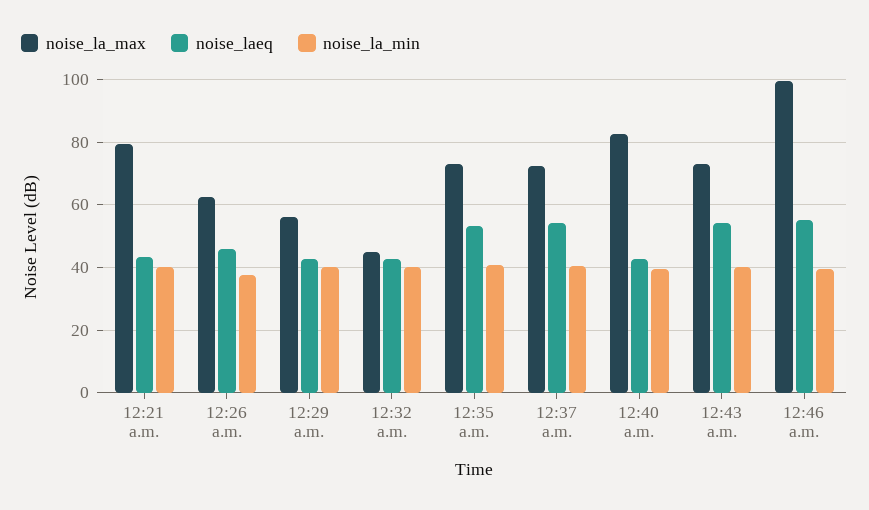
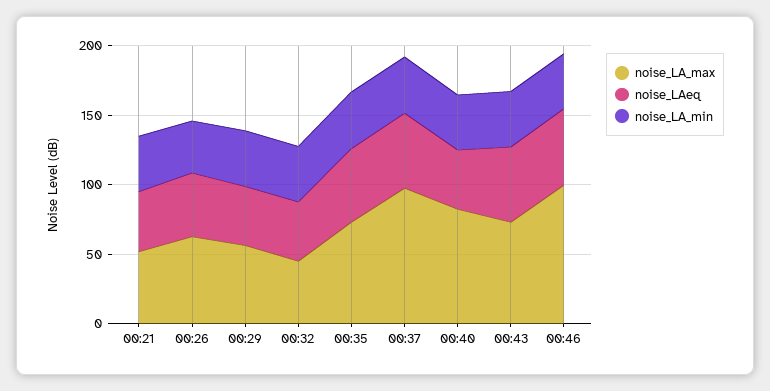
noise_la_max, 12:21 a.m.: 80 -> 50
noise_la_max, 12:37 a.m.: 72 -> 100

